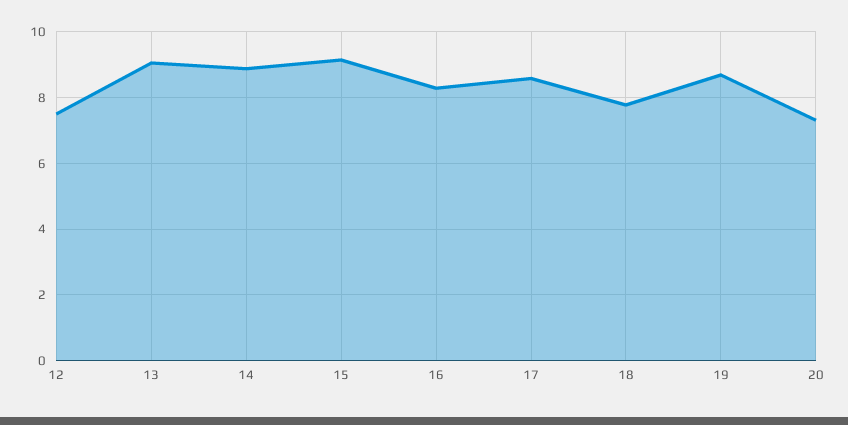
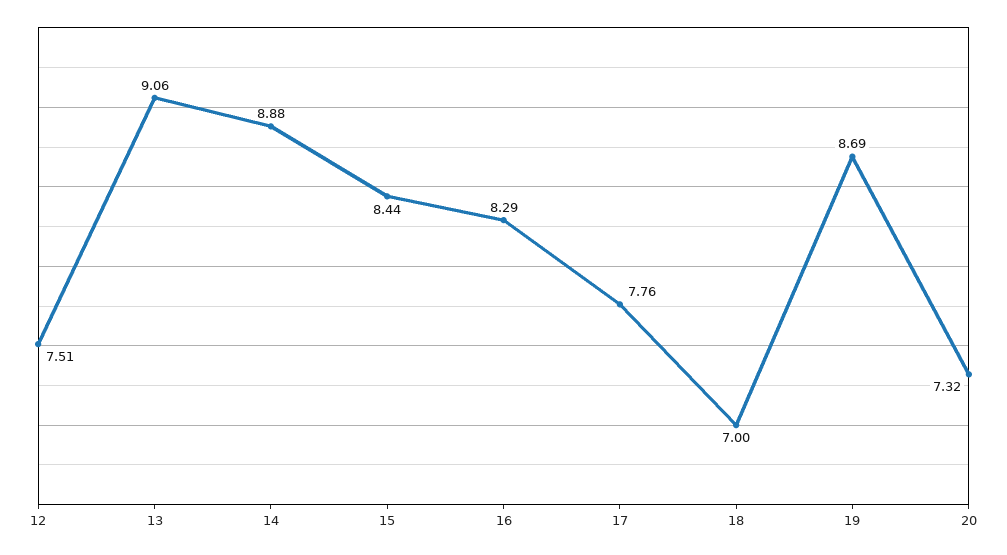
15: 9.2 -> 8.44
17: 8.6 -> 7.76
18: 7.8 -> 7

